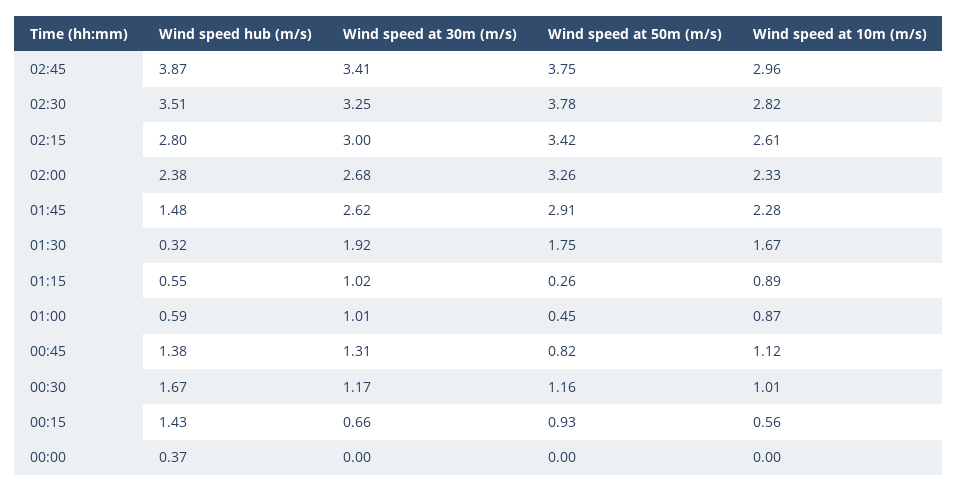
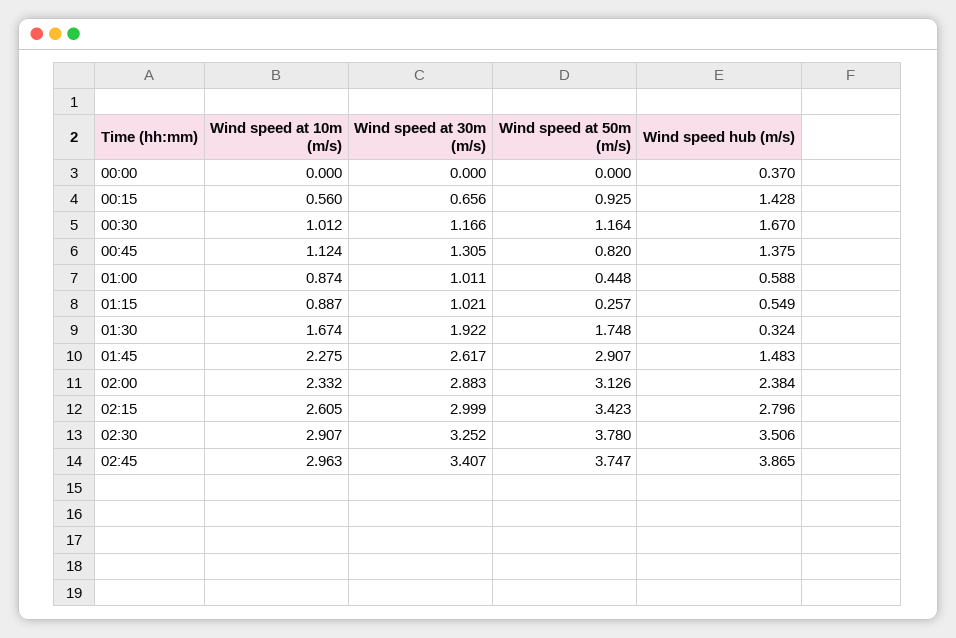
Wind speed at 10m (m/s), 02:30: 2.82 -> 2.907
Wind speed at 30m (m/s), 02:00: 2.68 -> 2.883
Wind speed at 50m (m/s), 02:00: 3.26 -> 3.126

